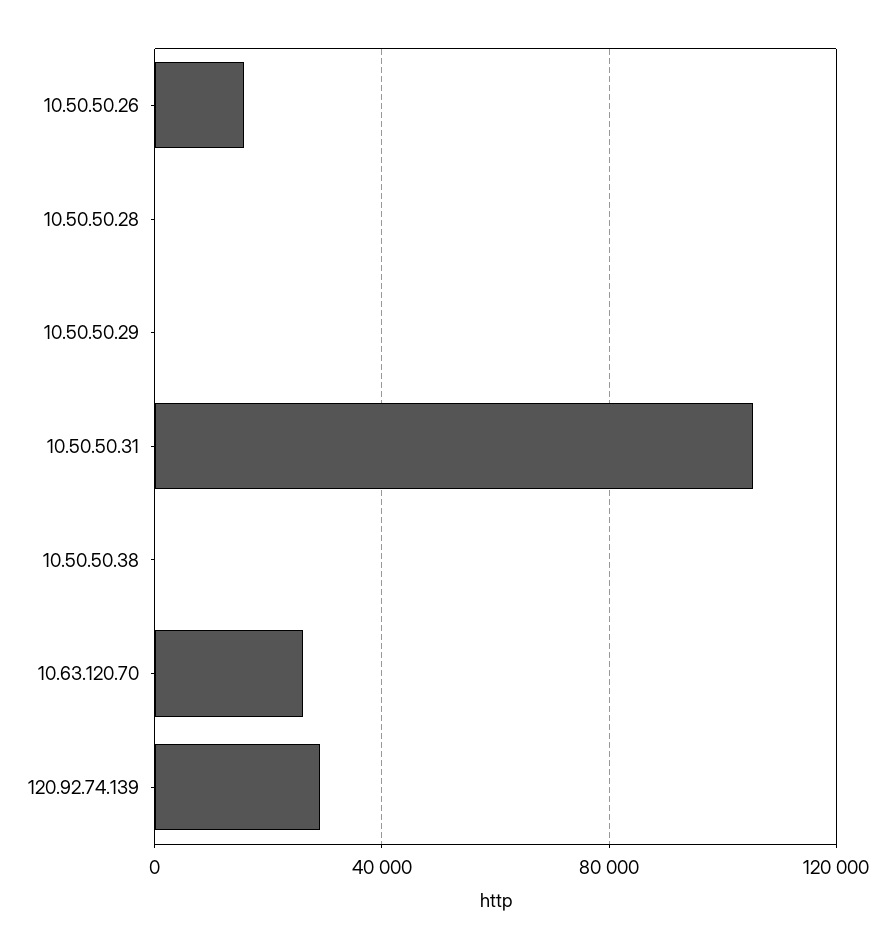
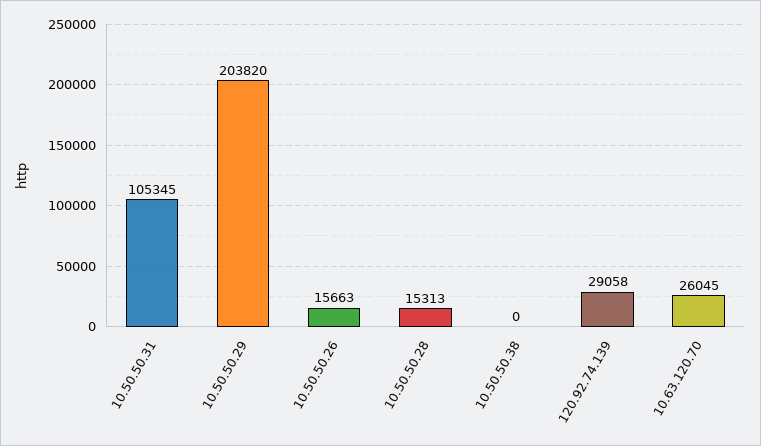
10.50.50.28: 0 -> 15313
10.50.50.29: 0 -> 203820

